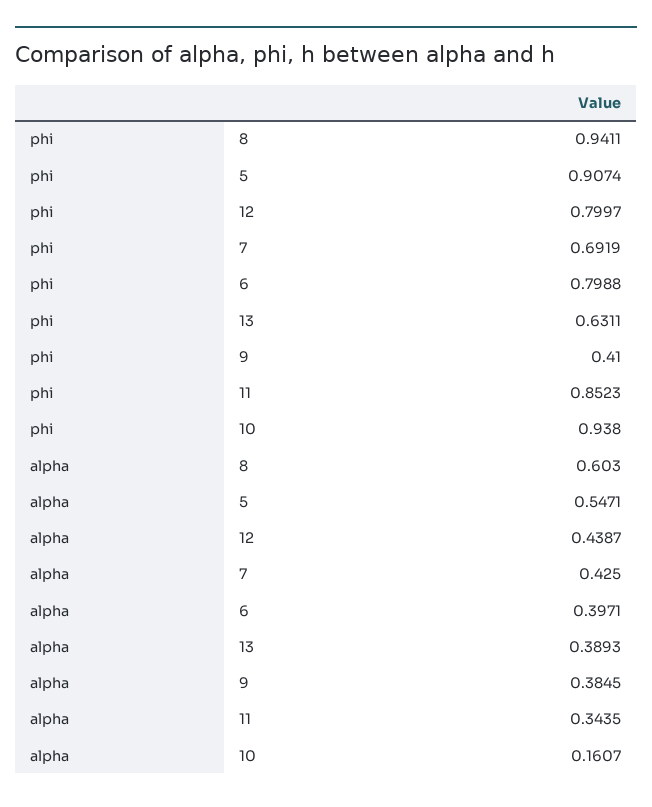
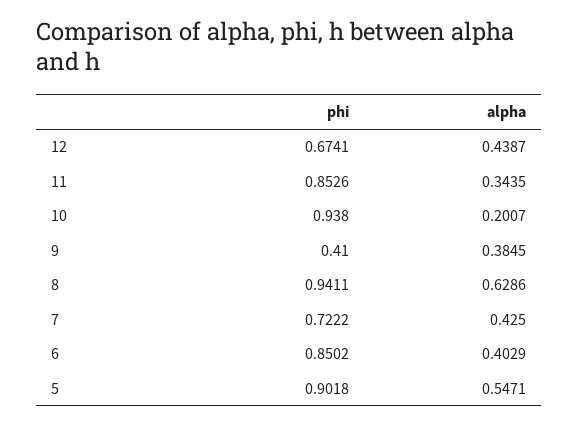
phi, 5: 0.9074 -> 0.9018
phi, 12: 0.7997 -> 0.6741
phi, 7: 0.6919 -> 0.7222
phi, 6: 0.7988 -> 0.8502
phi, 13: 0.6311 -> none
phi, 11: 0.8523 -> 0.8526
alpha, 8: 0.603 -> 0.6286
alpha, 6: 0.3971 -> 0.4029
alpha, 13: 0.3893 -> none
alpha, 10: 0.1607 -> 0.2007

